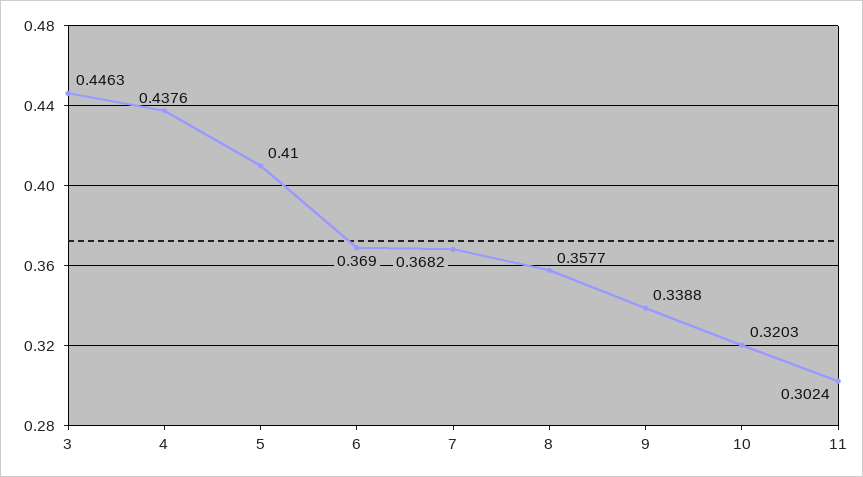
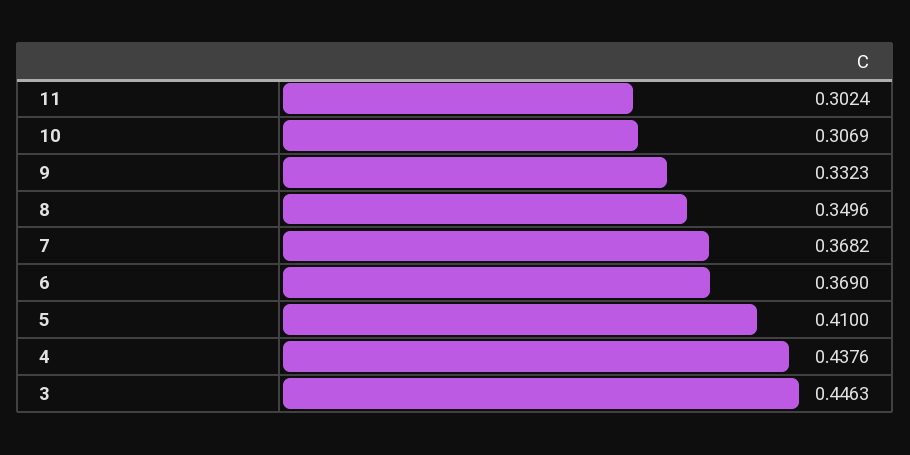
8: 0.3577 -> 0.3496
9: 0.3388 -> 0.3323
10: 0.3203 -> 0.3069

